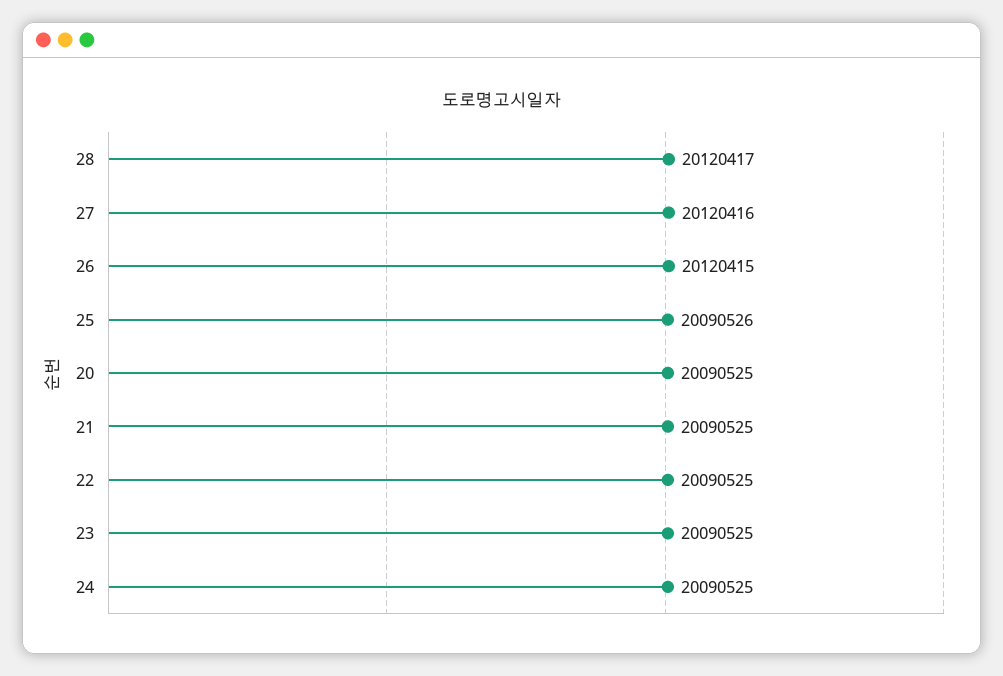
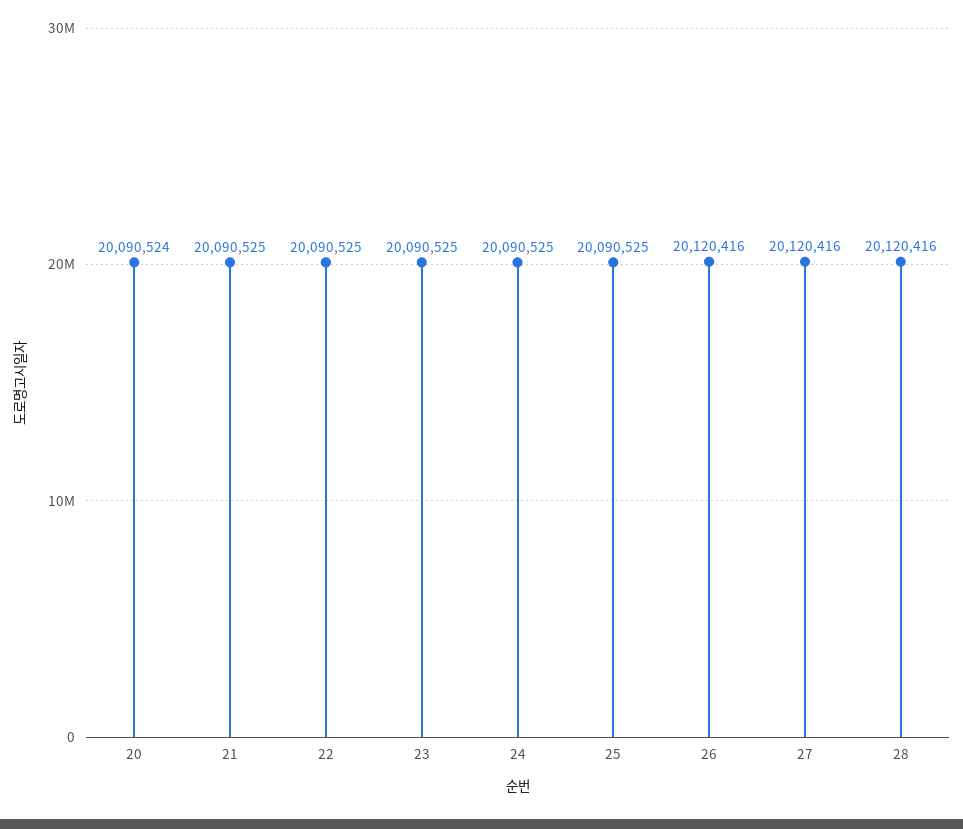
28: 20120417 -> 20120416
26: 20120415 -> 20120416
25: 20090526 -> 20090525
20: 20090525 -> 20090524

